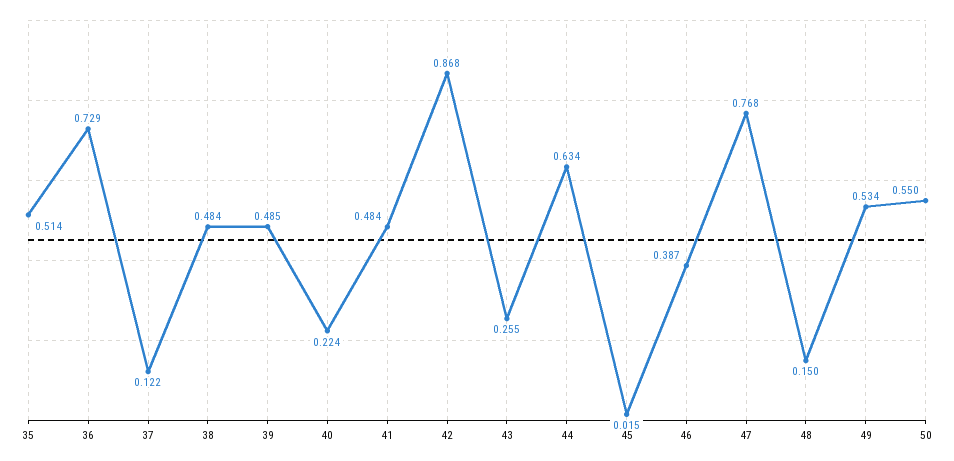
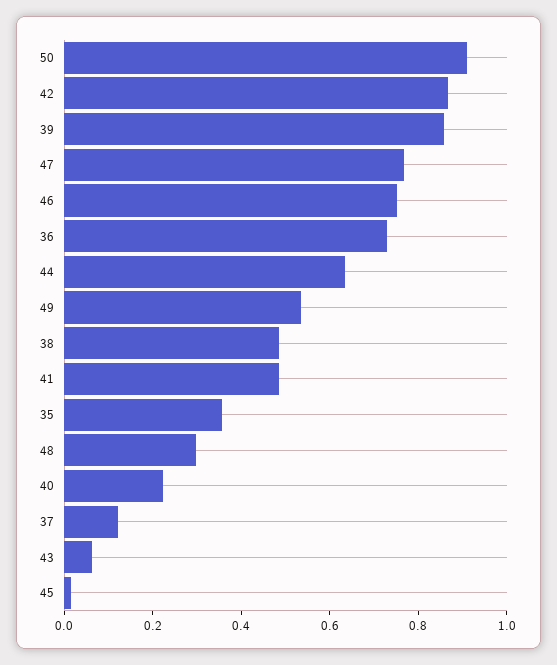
35: 0.514 -> 0.35
39: 0.485 -> 0.85
43: 0.255 -> 0.05
46: 0.387 -> 0.75
48: 0.15 -> 0.3
50: 0.55 -> 0.9

